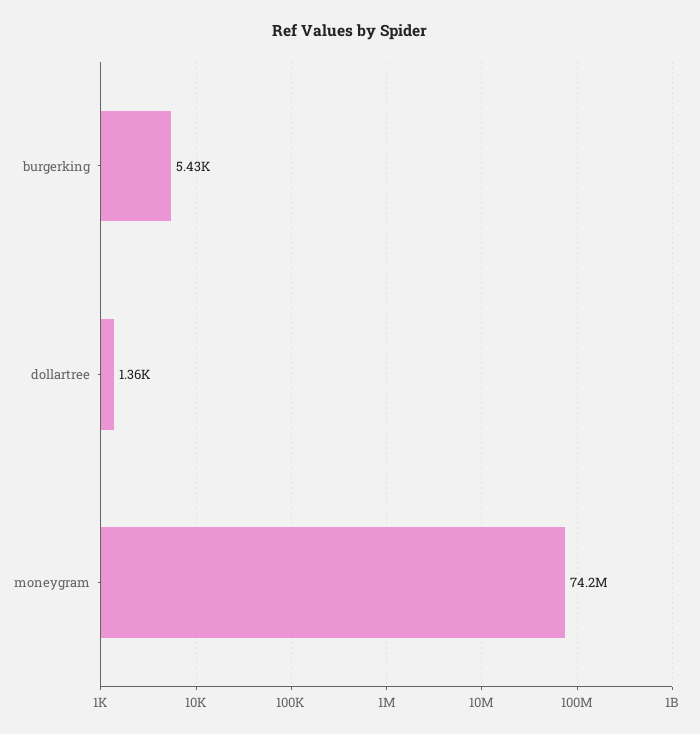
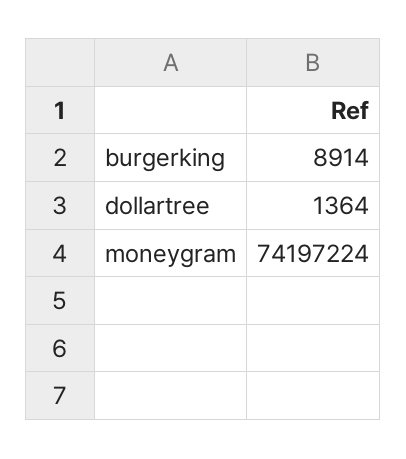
burgerking: 5430 -> 8914

